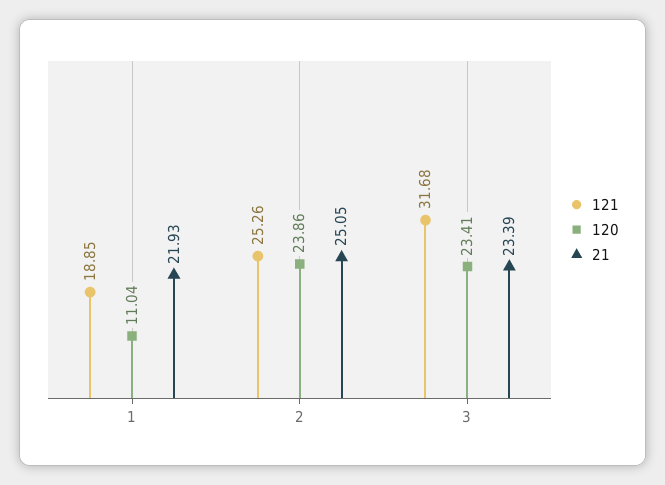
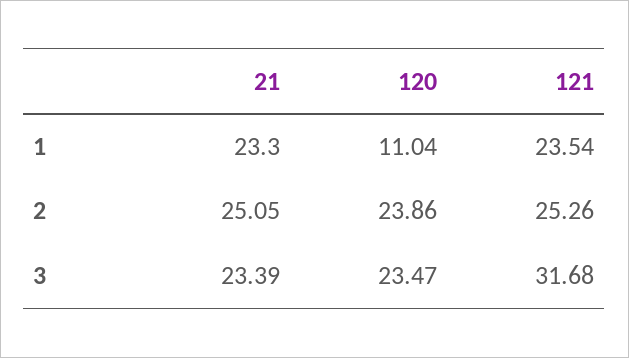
121, 1: 18.85 -> 23.54
21, 1: 21.93 -> 23.3
120, 3: 23.41 -> 23.47

